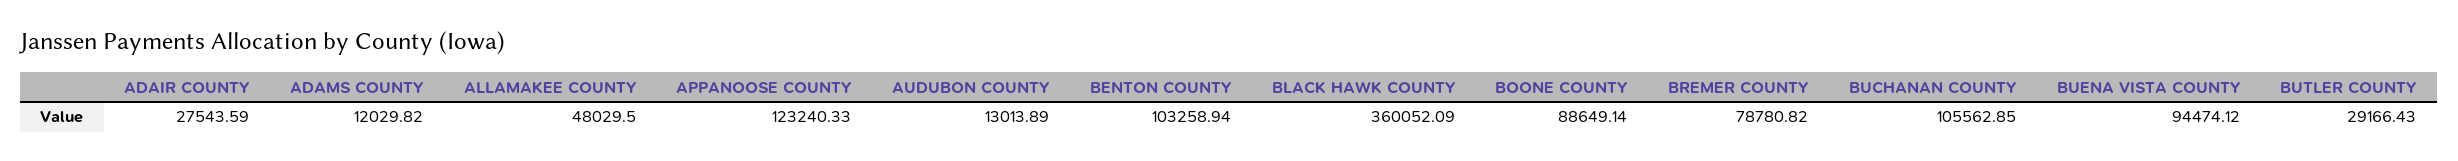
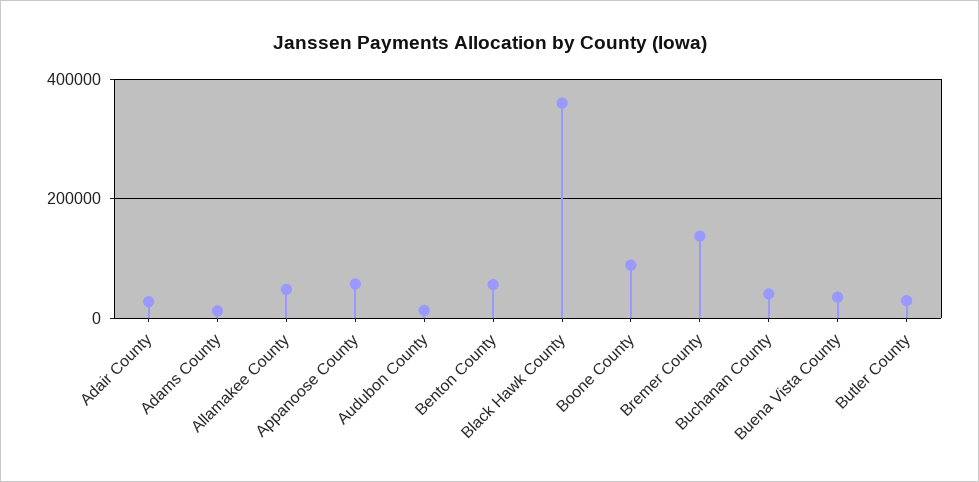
APPANOOSE COUNTY: 123240.33 -> 60000
BENTON COUNTY: 103258.94 -> 60000
BREMER COUNTY: 78780.82 -> 140000
BUCHANAN COUNTY: 105562.85 -> 40000
BUENA VISTA COUNTY: 94474.12 -> 40000

